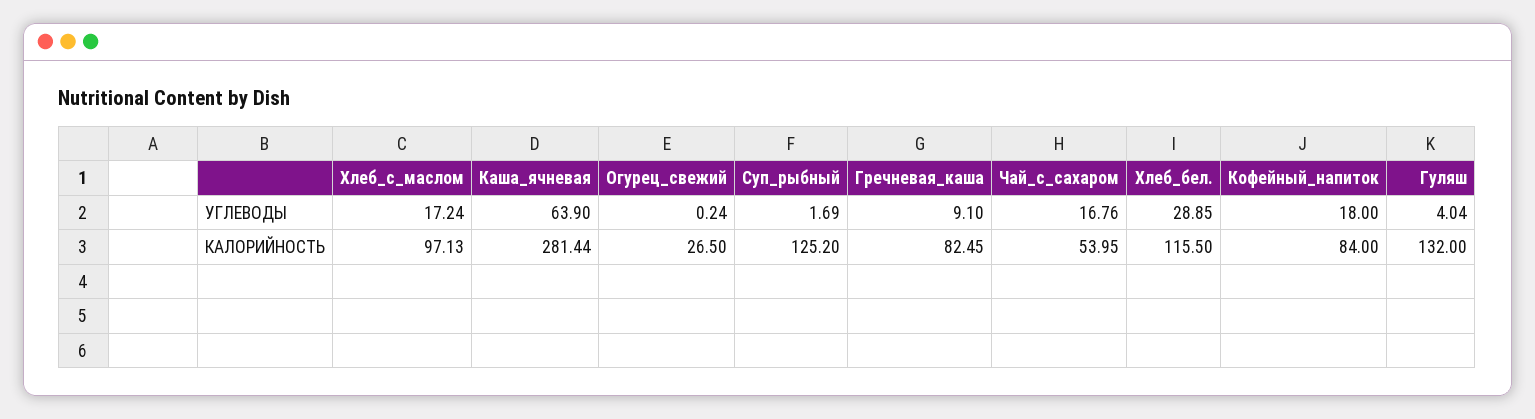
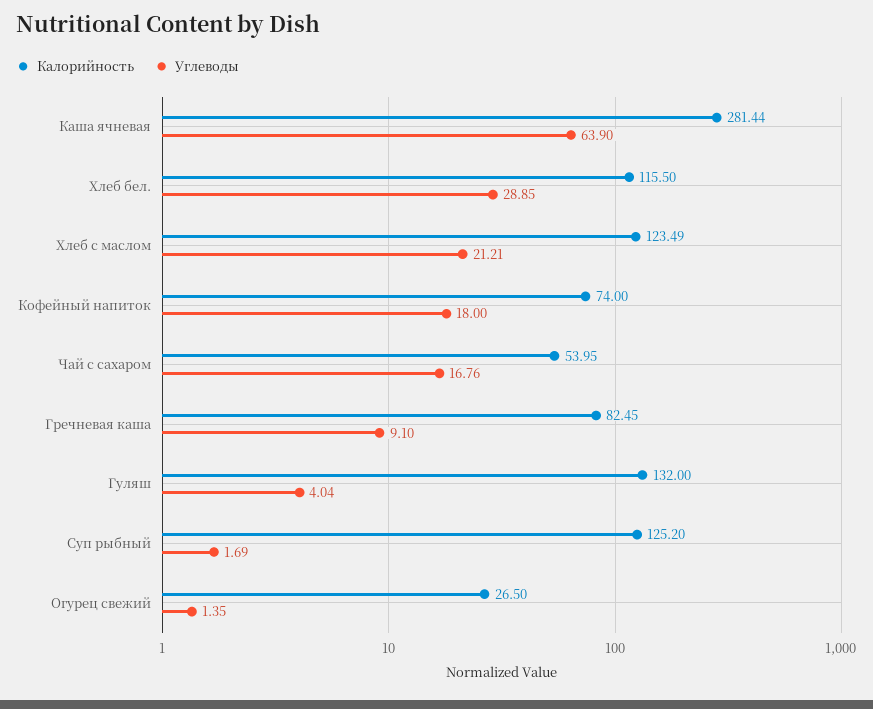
УГЛЕВОДЫ, Хлеб_с_маслом: 17.24 -> 21.21
УГЛЕВОДЫ, Огурец_свежий: 0.24 -> 1.35
КАЛОРИЙНОСТЬ, Хлеб_с_маслом: 97.13 -> 123.49
КАЛОРИЙНОСТЬ, Кофейный_напиток: 84 -> 74

